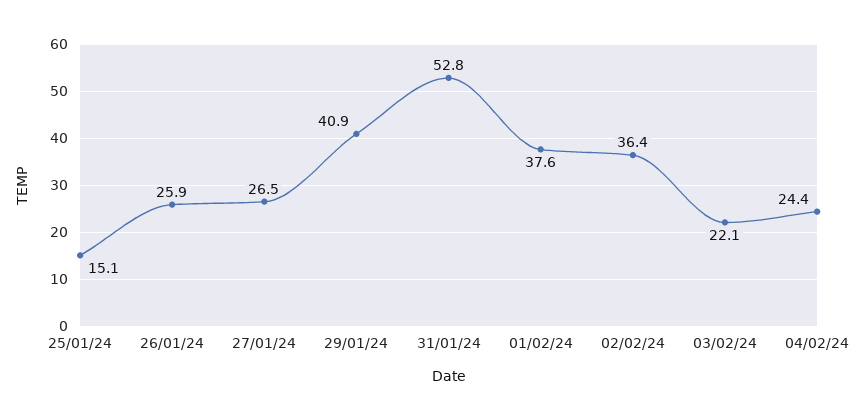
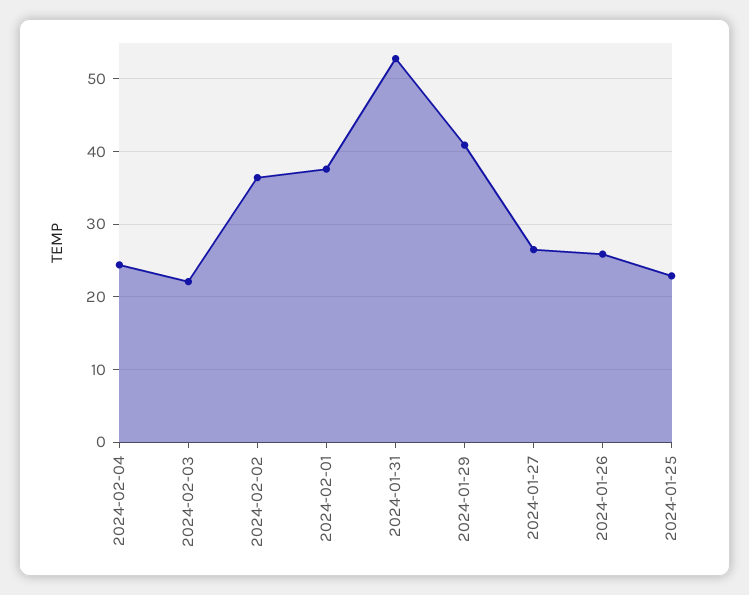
25/01/24: 15.1 -> 23

